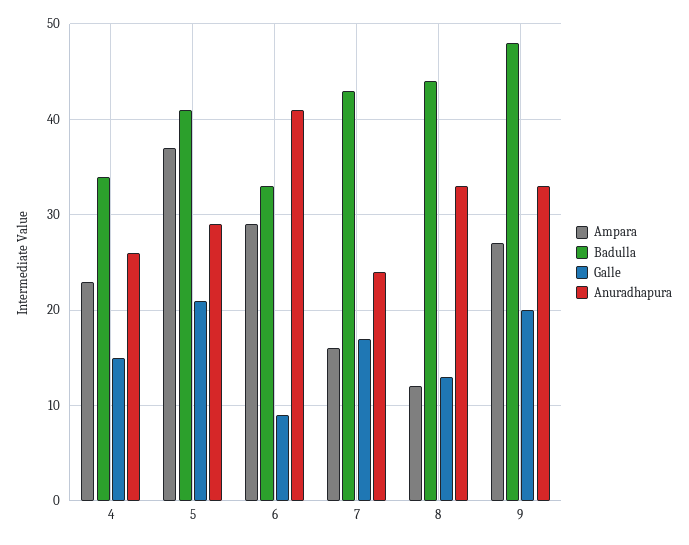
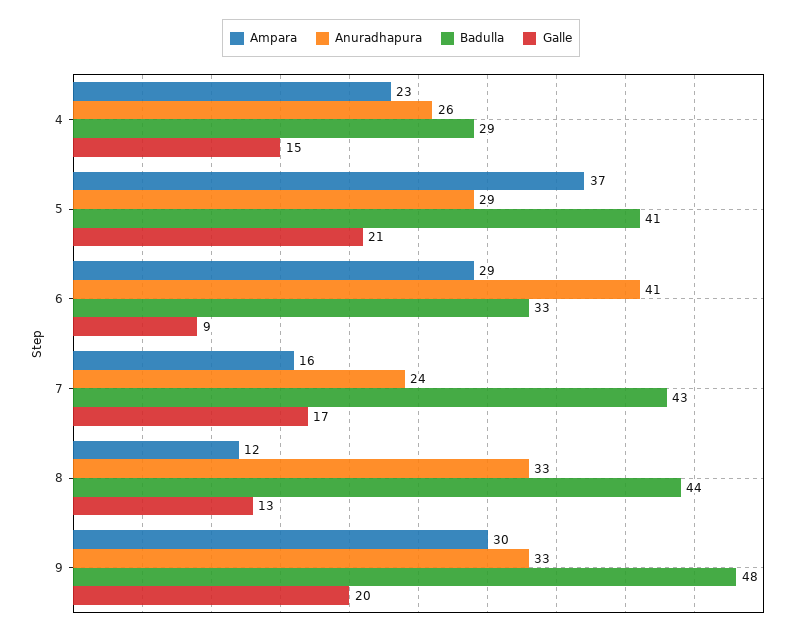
Badulla, 4: 34 -> 29
Ampara, 9: 27 -> 30

